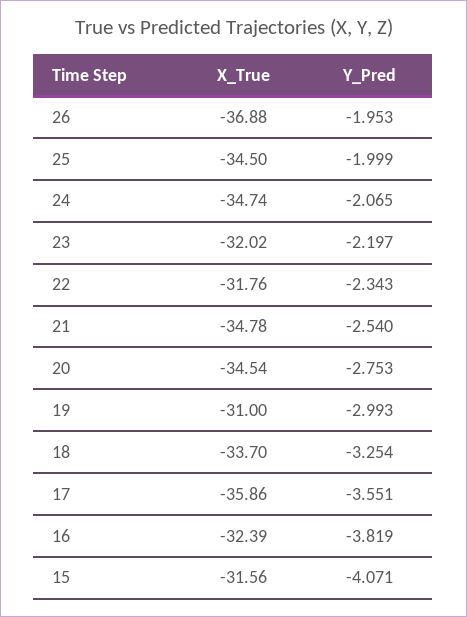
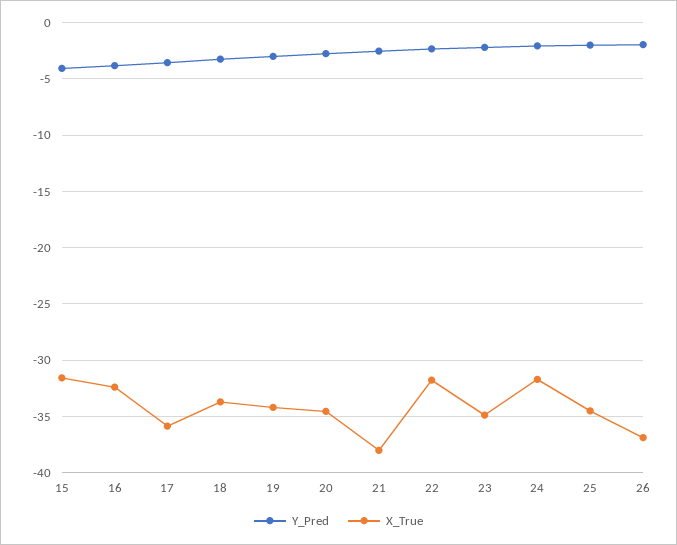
X_True, 24: -34.74 -> -32
X_True, 23: -32.02 -> -35
X_True, 21: -34.78 -> -38
X_True, 19: -31 -> -34

